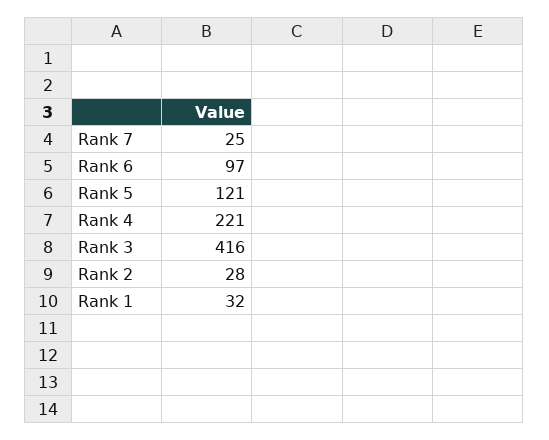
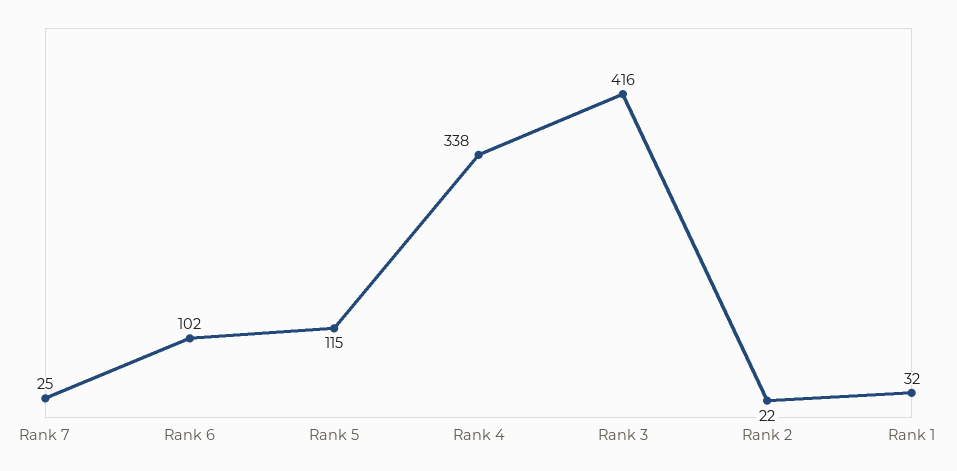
Rank 6: 97 -> 102
Rank 5: 121 -> 115
Rank 4: 221 -> 338
Rank 2: 28 -> 22

